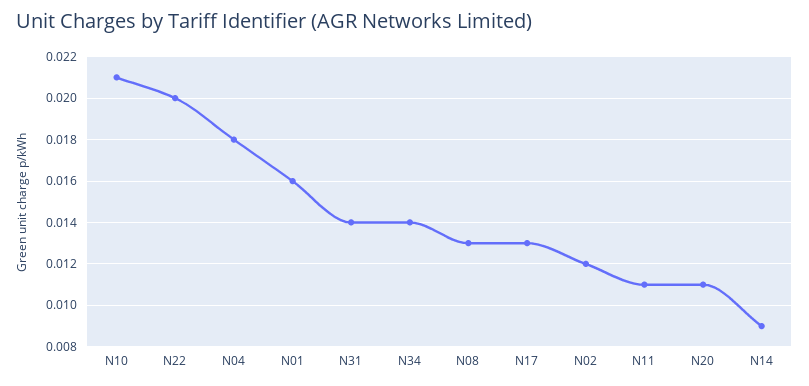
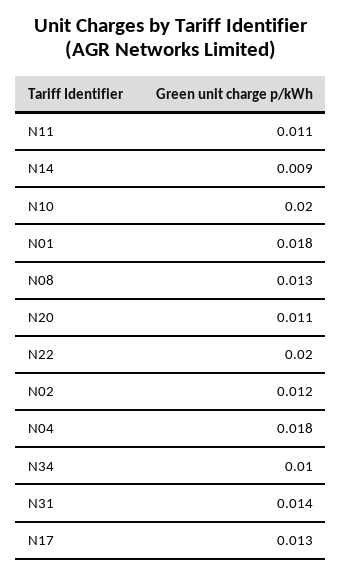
N10: 0.021 -> 0.02
N01: 0.016 -> 0.018
N34: 0.014 -> 0.01

